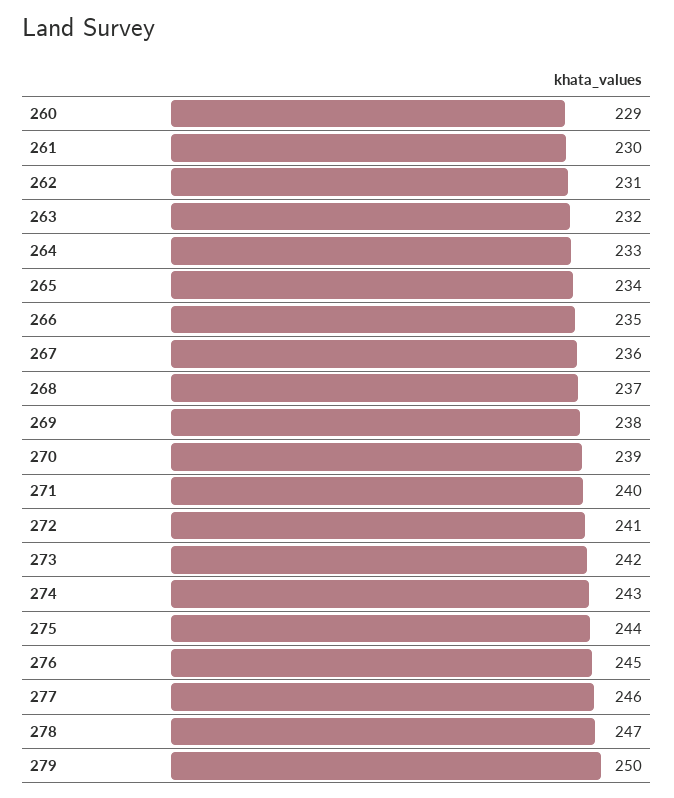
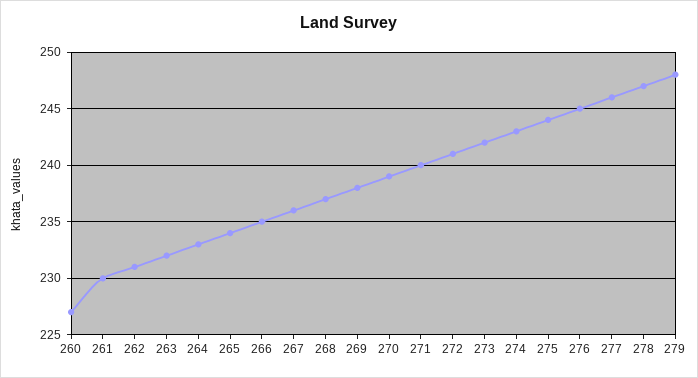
260: 229 -> 227
279: 250 -> 248

